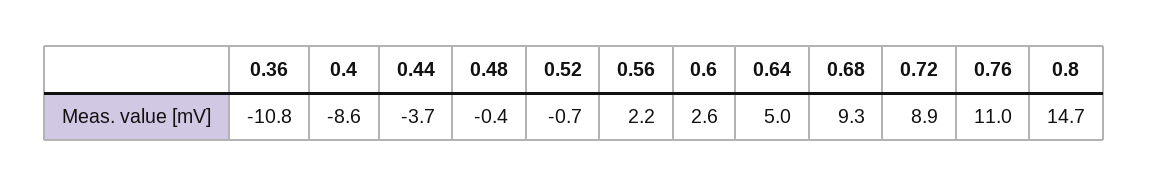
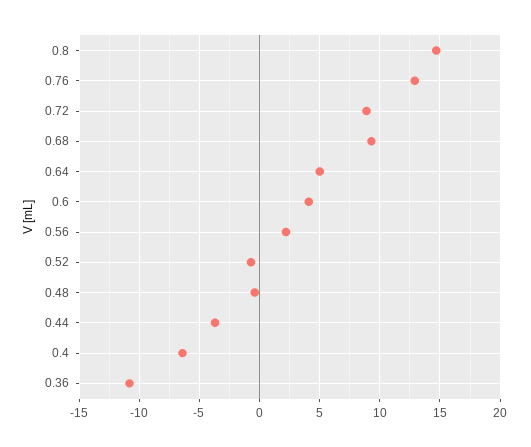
0.4: -8.6 -> -6.5
0.6: 2.6 -> 4
0.76: 11 -> 13

